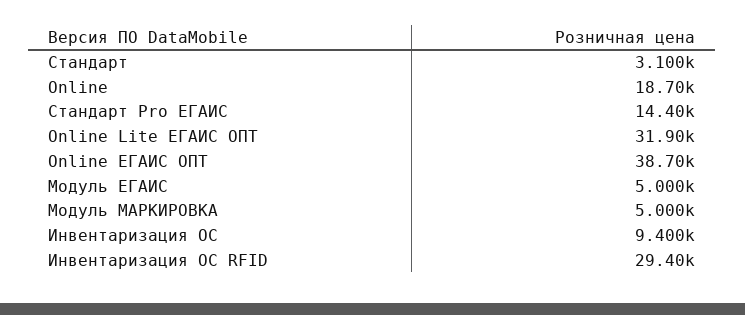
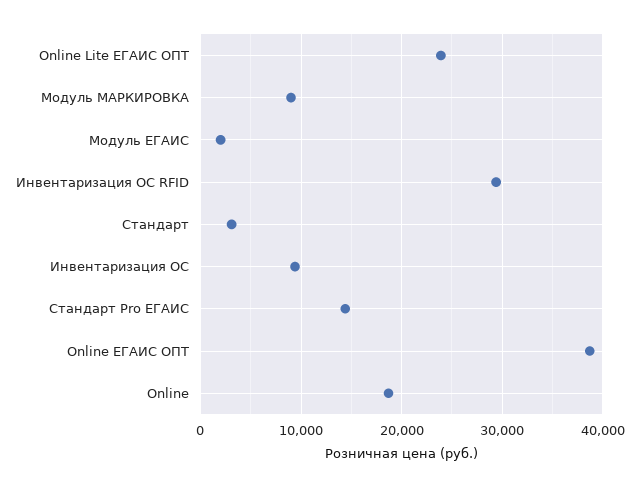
Online Lite ЕГАИС ОПТ: 31900 -> 24000
Модуль ЕГАИС: 5000 -> 2000
Модуль МАРКИРОВКА: 5000 -> 9000

